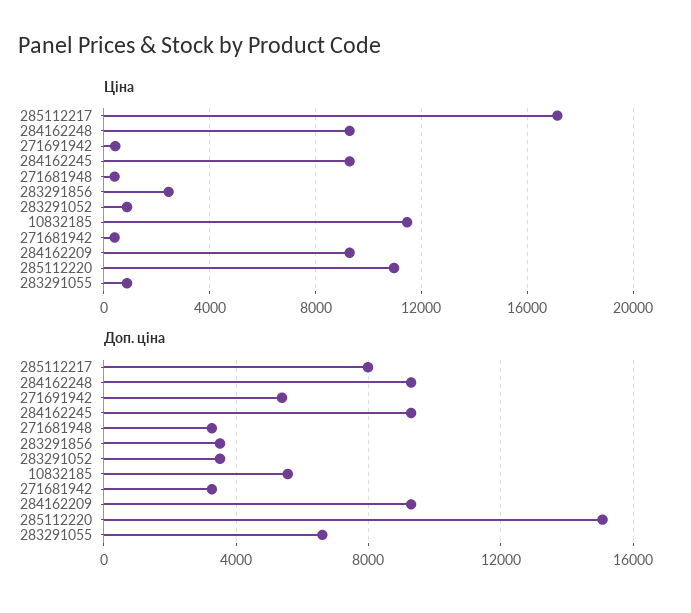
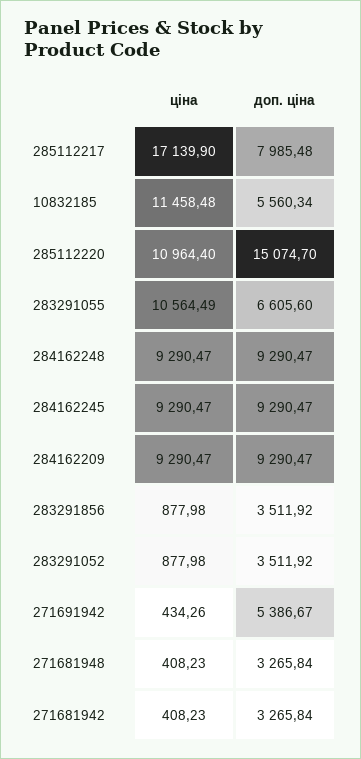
Ціна, 283291856: 2500 -> 877.98
Ціна, 283291055: 1000 -> 10564.49

